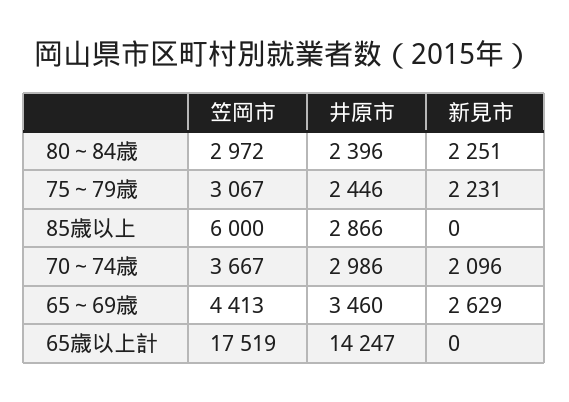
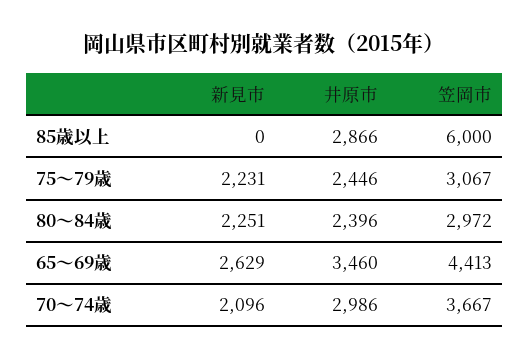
笠岡市, 65歳以上計: 17519 -> none
井原市, 65歳以上計: 14247 -> none
新見市, 65歳以上計: 0 -> none

